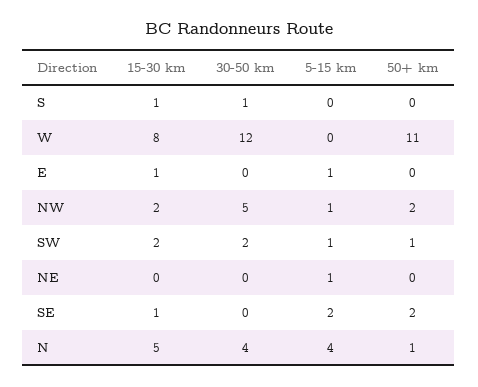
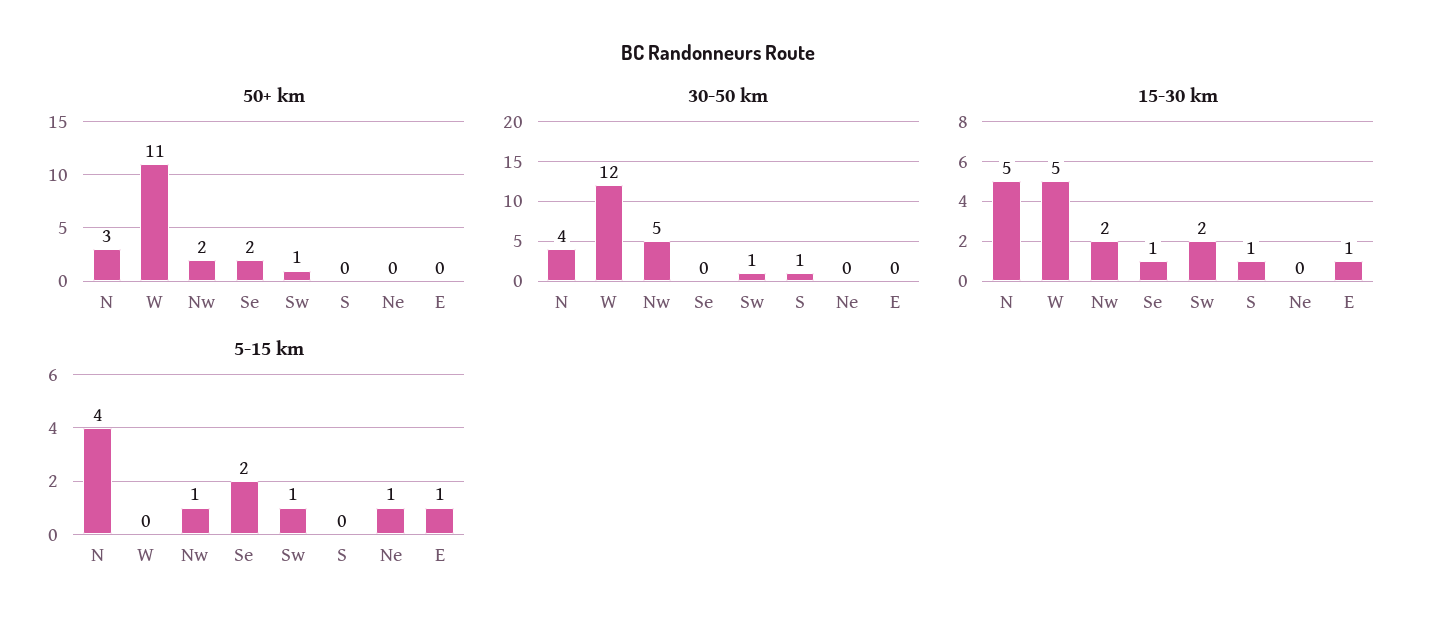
15-30 km, W: 8 -> 5
30-50 km, SW: 2 -> 1
50+ km, N: 1 -> 3

